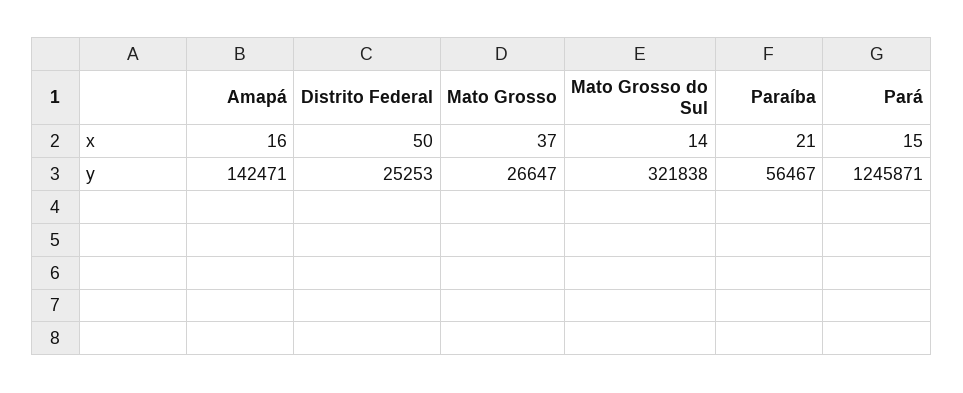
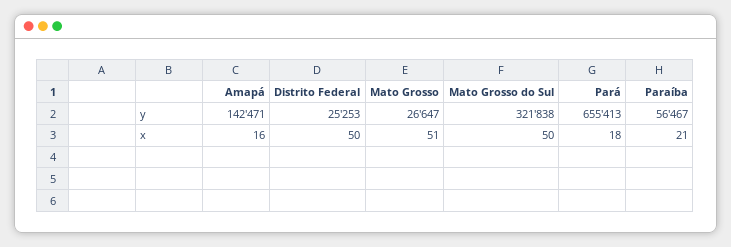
Mato Grosso, x: 37 -> 51
Mato Grosso do Sul, x: 14 -> 50
Pará, x: 15 -> 18
Pará, y: 1245871 -> 655413

